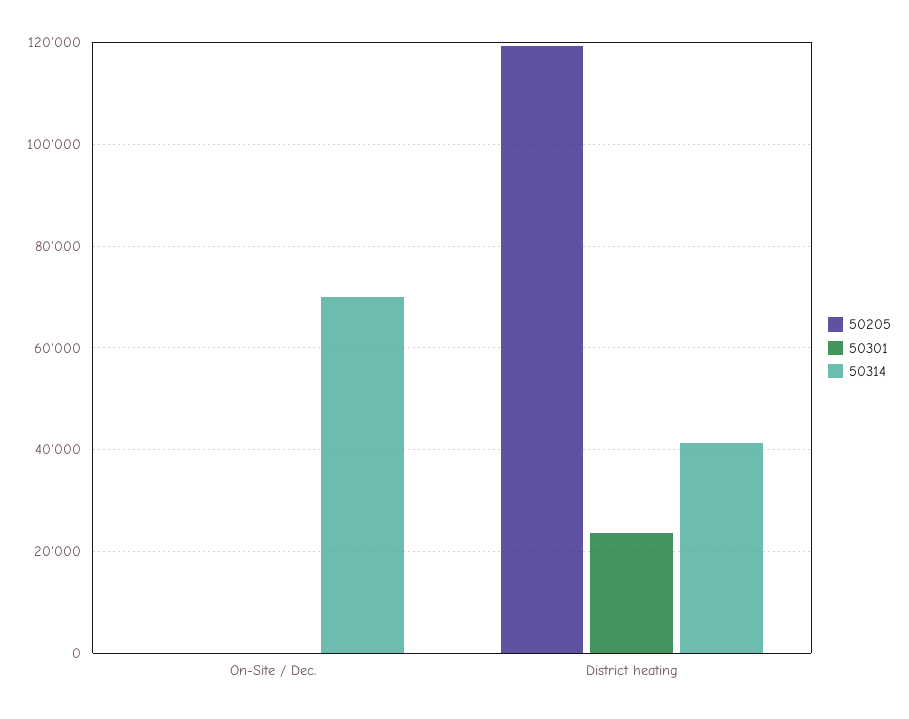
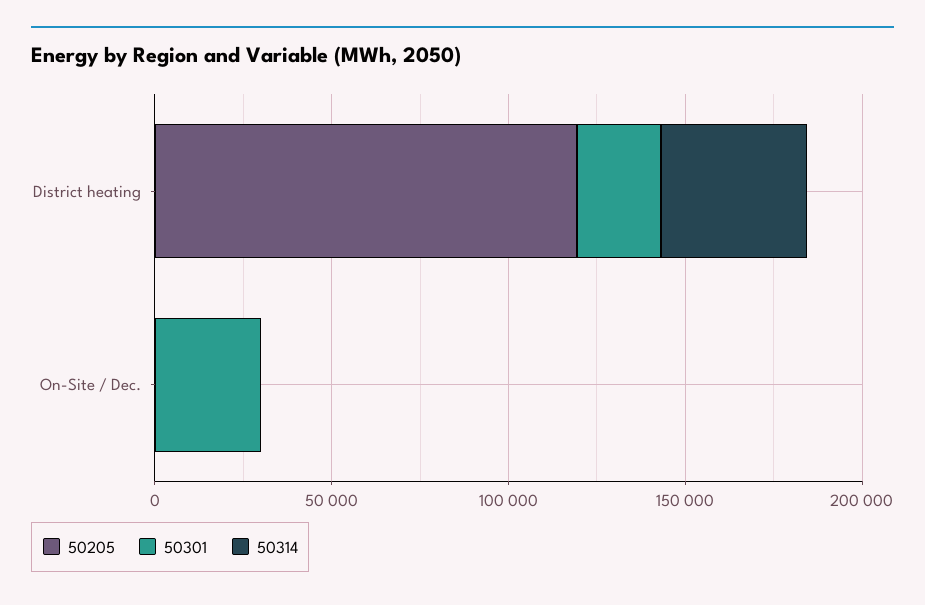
50301, On-Site / Dec.: 0 -> 30000
50314, On-Site / Dec.: 70000 -> 0

